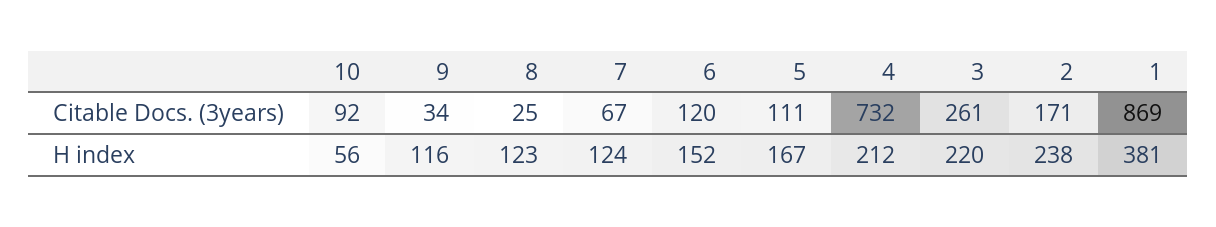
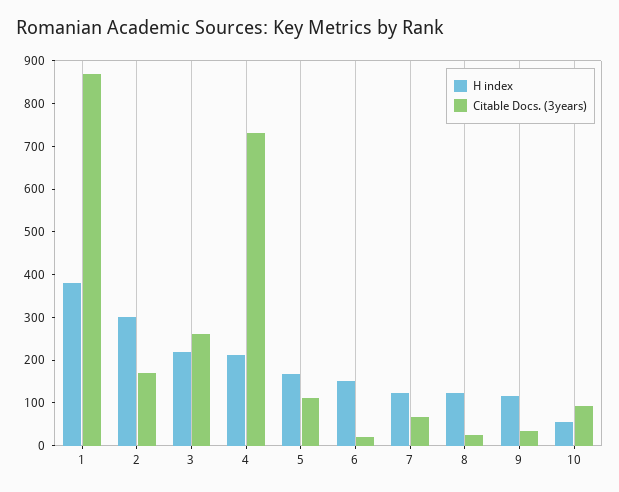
Citable Docs. (3years), 6: 120 -> 20
H index, 2: 238 -> 300

